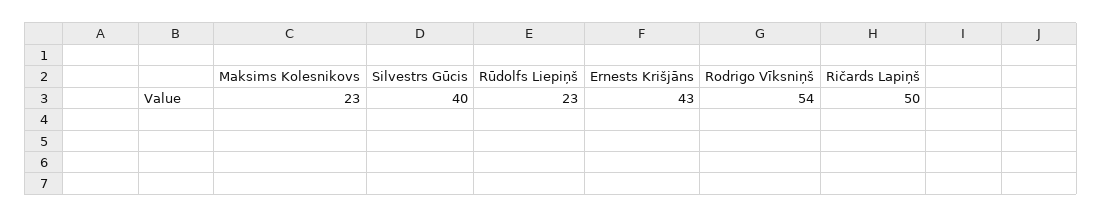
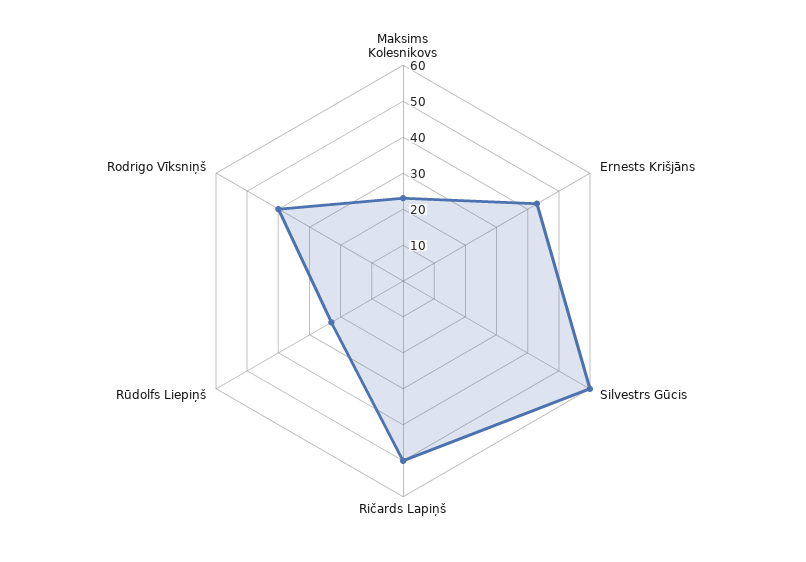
Silvestrs Gūcis: 40 -> 60
Rodrigo Vīksniņš: 54 -> 40

